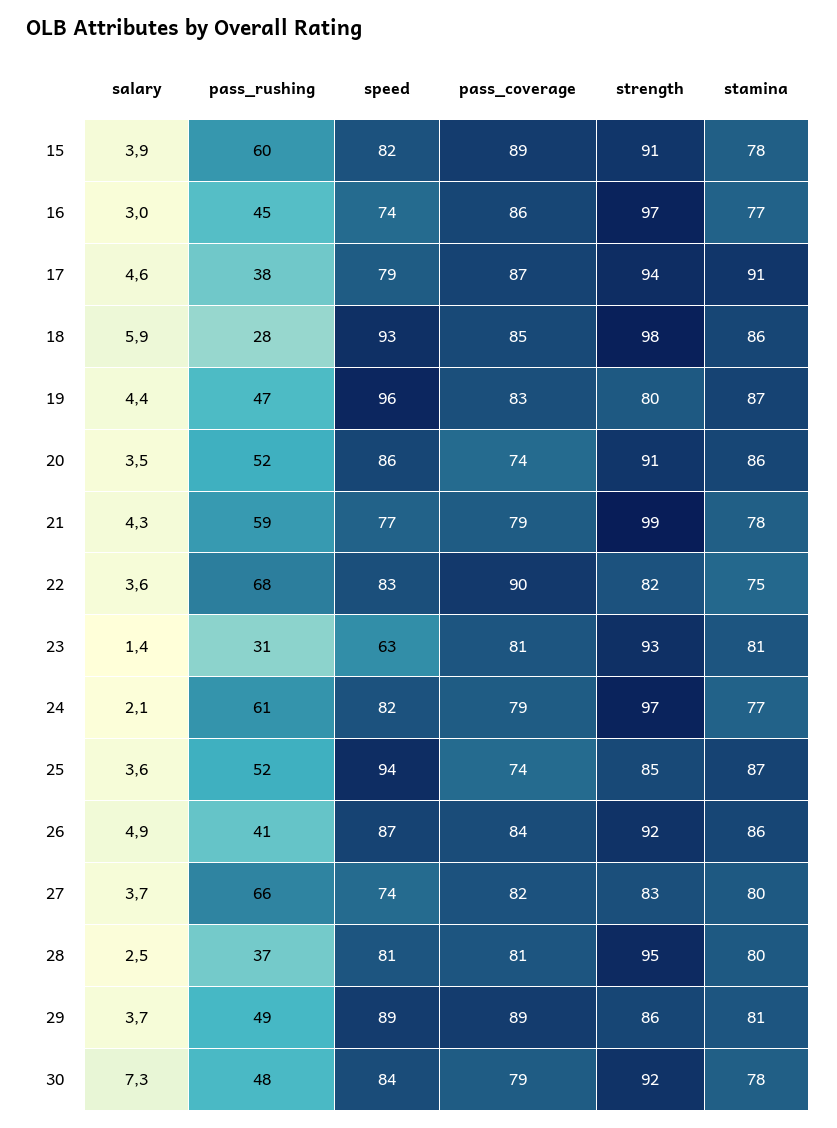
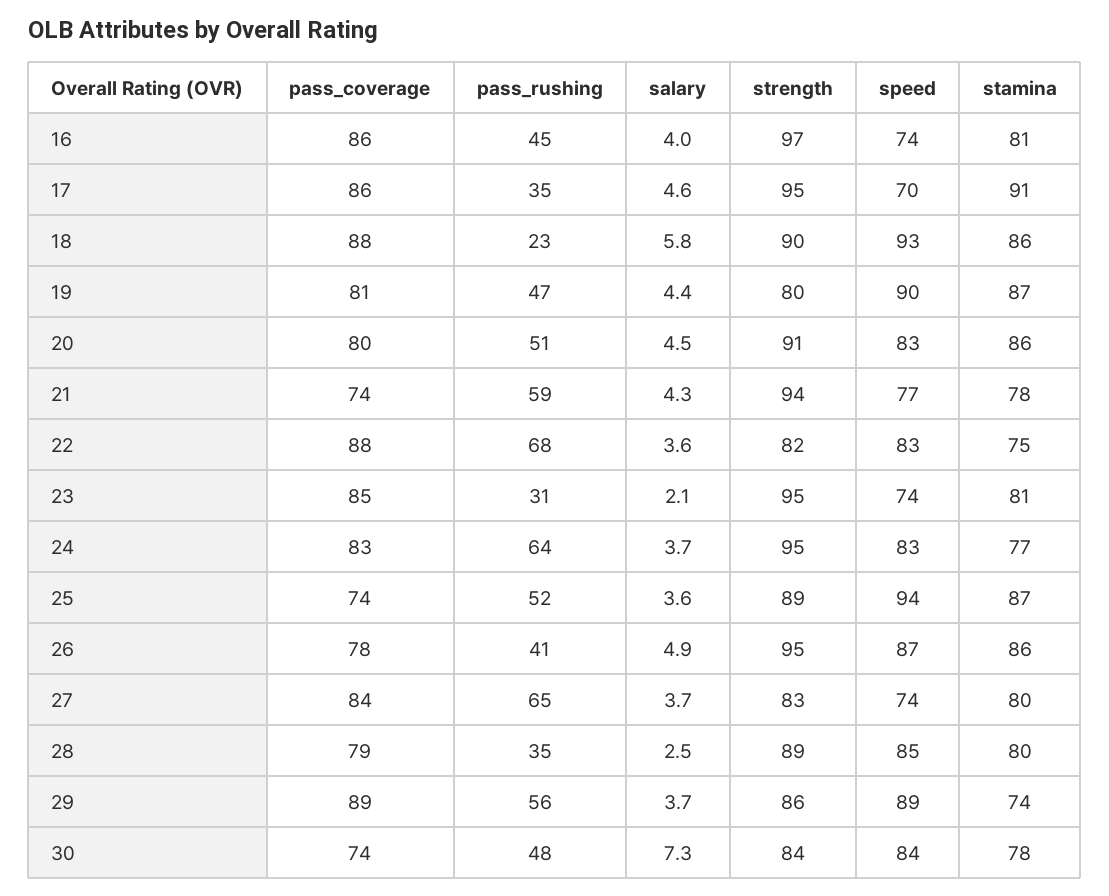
salary, 15: 3.9 -> none
pass_rushing, 15: 60 -> none
speed, 15: 82 -> none
pass_coverage, 15: 89 -> none
strength, 15: 91 -> none
stamina, 15: 78 -> none
salary, 16: 3 -> 4
stamina, 16: 77 -> 81
pass_rushing, 17: 38 -> 35
speed, 17: 79 -> 70
pass_coverage, 17: 87 -> 86
strength, 17: 94 -> 95
salary, 18: 5.9 -> 5.8
pass_rushing, 18: 28 -> 23
pass_coverage, 18: 85 -> 88
strength, 18: 98 -> 90
speed, 19: 96 -> 90
pass_coverage, 19: 83 -> 81
salary, 20: 3.5 -> 4.5
pass_rushing, 20: 52 -> 51
speed, 20: 86 -> 83
pass_coverage, 20: 74 -> 80
pass_coverage, 21: 79 -> 74
strength, 21: 99 -> 94
pass_coverage, 22: 90 -> 88
salary, 23: 1.4 -> 2.1
speed, 23: 63 -> 74
pass_coverage, 23: 81 -> 85
strength, 23: 93 -> 95
salary, 24: 2.1 -> 3.7
pass_rushing, 24: 61 -> 64
speed, 24: 82 -> 83
pass_coverage, 24: 79 -> 83
strength, 24: 97 -> 95
strength, 25: 85 -> 89
pass_coverage, 26: 84 -> 78
strength, 26: 92 -> 95
pass_rushing, 27: 66 -> 65
pass_coverage, 27: 82 -> 84
pass_rushing, 28: 37 -> 35
speed, 28: 81 -> 85
pass_coverage, 28: 81 -> 79
strength, 28: 95 -> 89
pass_rushing, 29: 49 -> 56
stamina, 29: 81 -> 74
pass_coverage, 30: 79 -> 74
strength, 30: 92 -> 84

